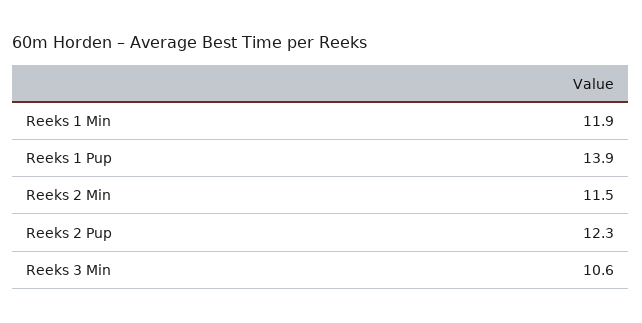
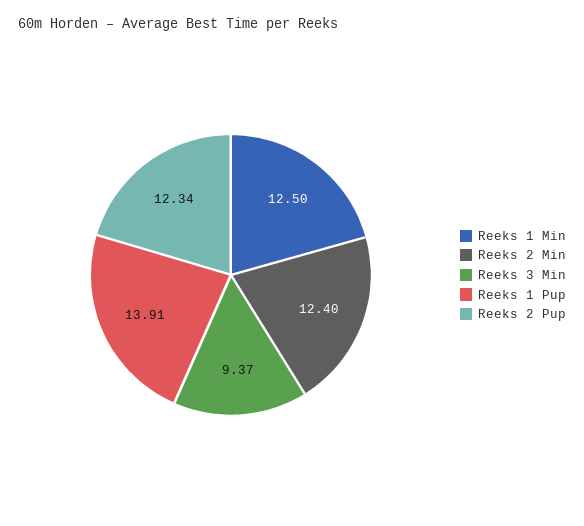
Reeks 1 Min: 11.9 -> 12.5
Reeks 2 Min: 11.5 -> 12.4
Reeks 3 Min: 10.6 -> 9.37

